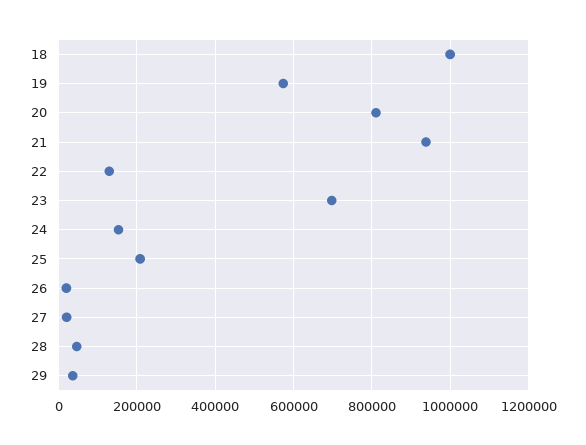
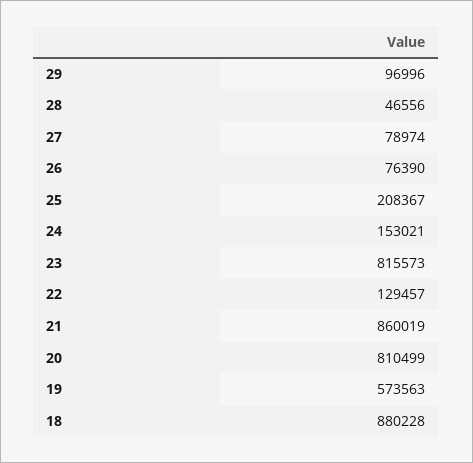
18: 1000000 -> 880228
21: 940000 -> 860019
23: 700000 -> 815573
26: 20000 -> 76390
27: 20000 -> 78974
29: 40000 -> 96996

